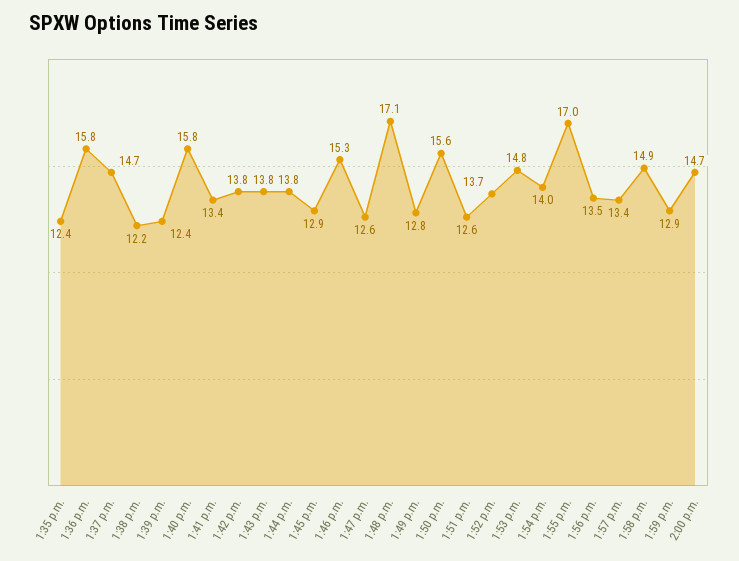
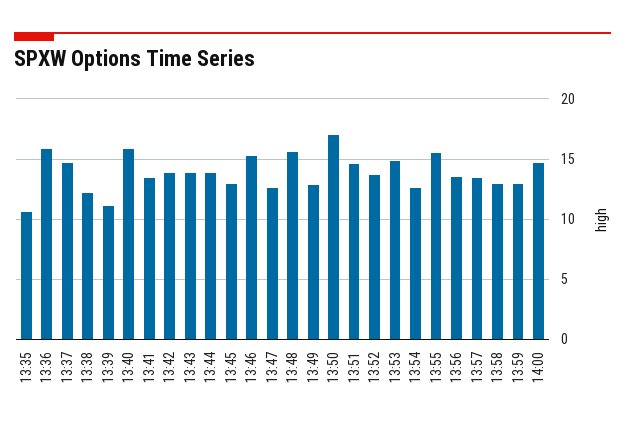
1:35 p.m.: 12.4 -> 10.5
1:39 p.m.: 12.4 -> 11
1:48 p.m.: 17.1 -> 15.5
1:50 p.m.: 15.6 -> 17
1:51 p.m.: 12.6 -> 14.5
1:54 p.m.: 14 -> 12.5
1:55 p.m.: 17 -> 15.5
1:58 p.m.: 14.9 -> 13

